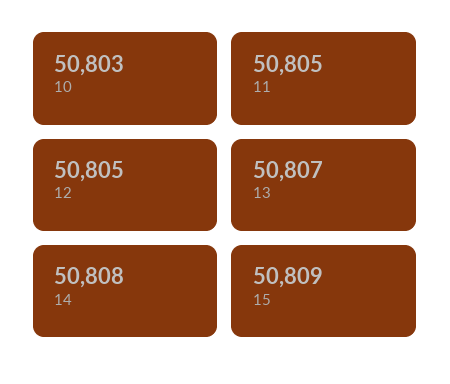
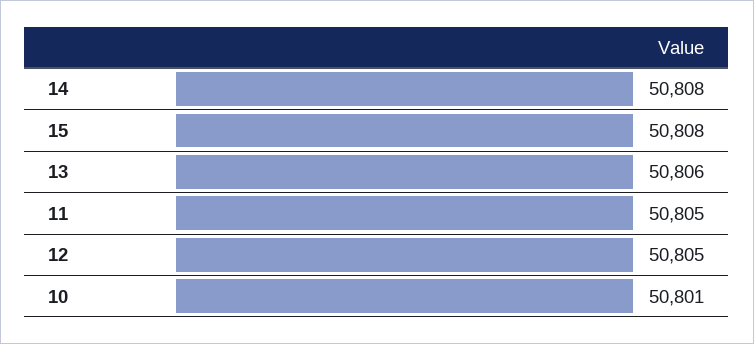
10: 50803 -> 50801
13: 50807 -> 50806
15: 50809 -> 50808

